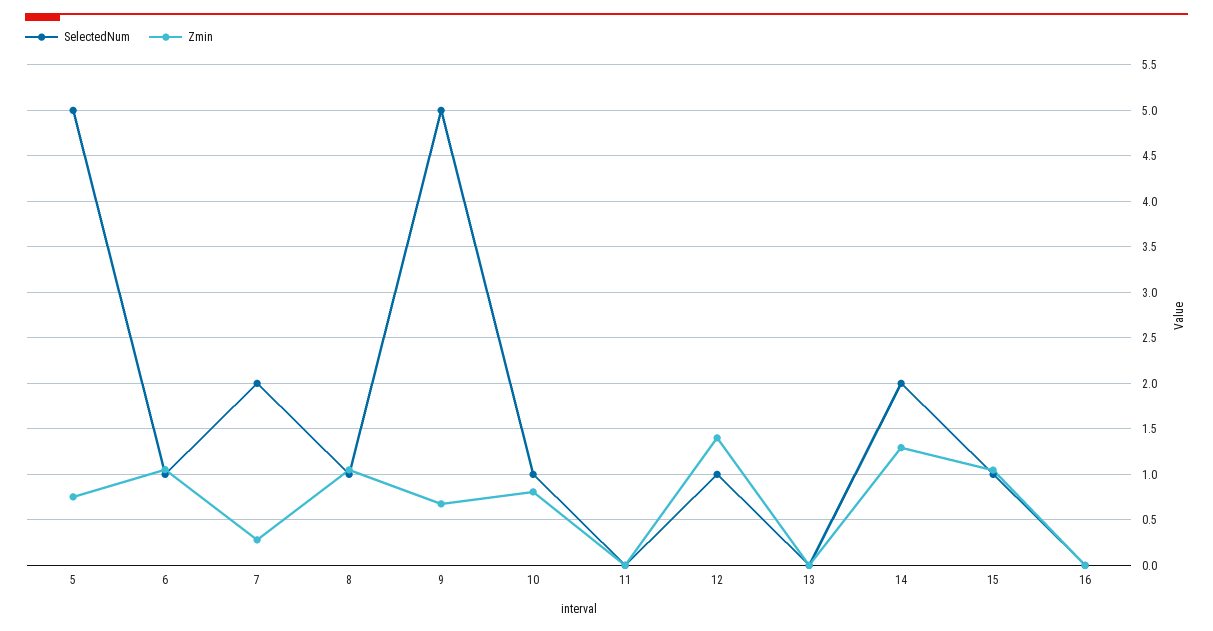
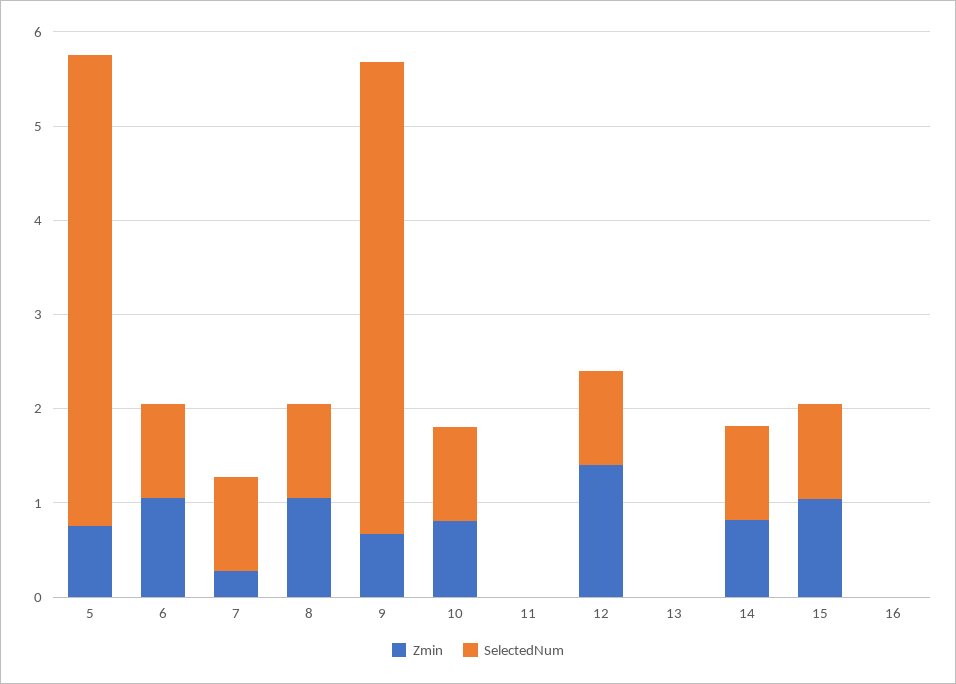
SelectedNum, 7: 2 -> 1
SelectedNum, 14: 2 -> 1
Zmin, 14: 1.3 -> 0.8

